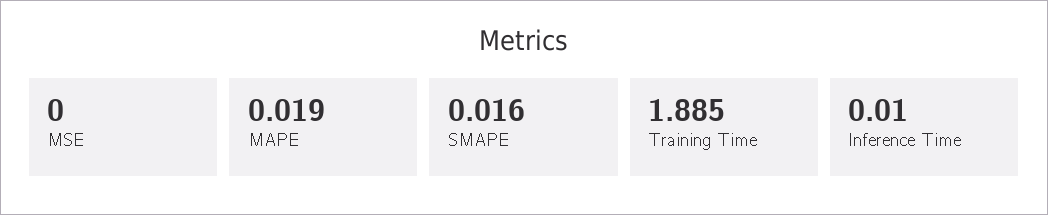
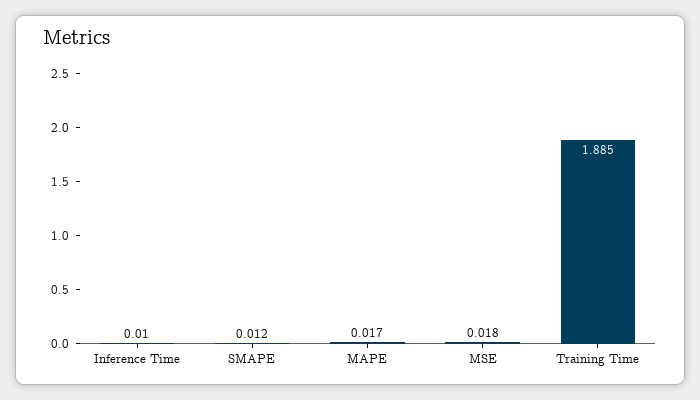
MSE: 0 -> 0.018
MAPE: 0.019 -> 0.017
SMAPE: 0.016 -> 0.012

